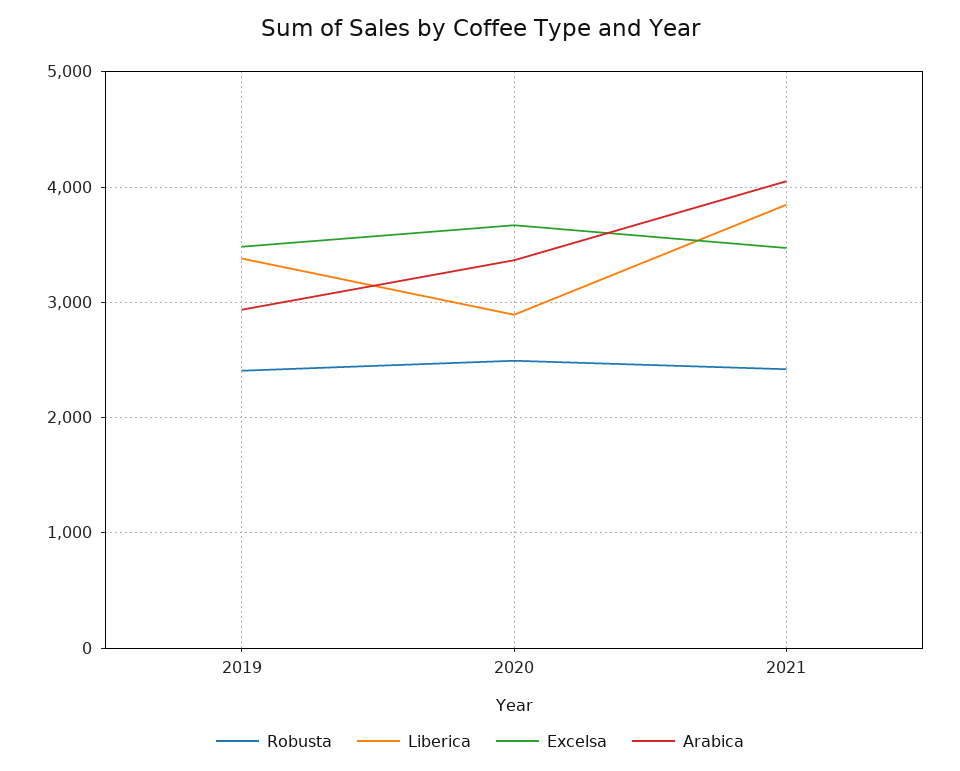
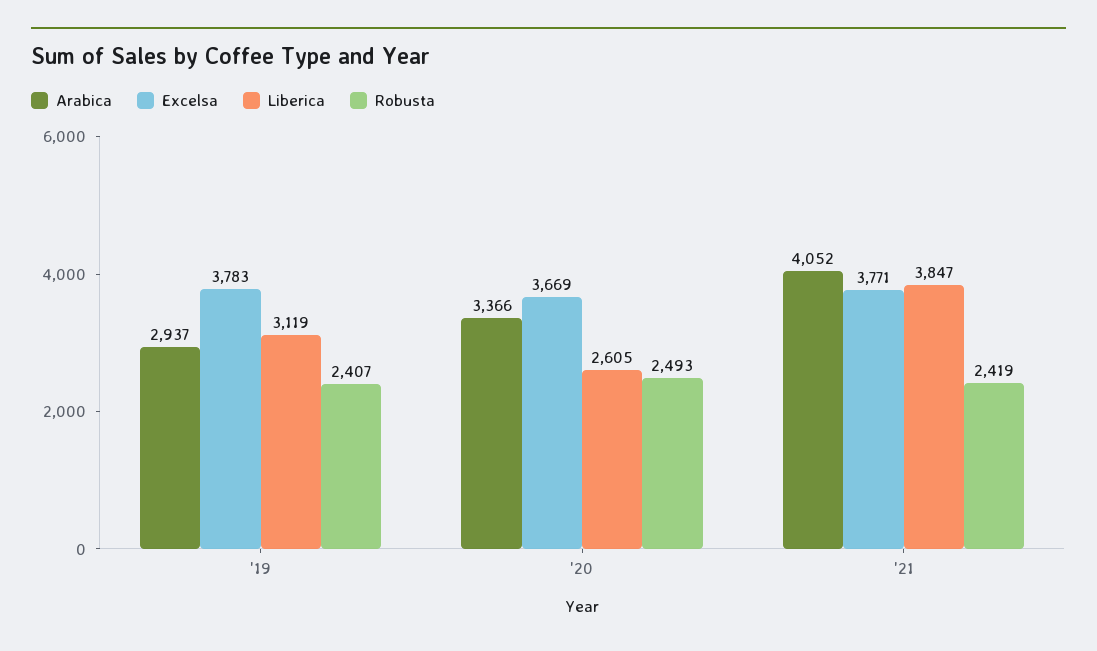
Liberica, 2019: 3400 -> 3119
Excelsa, 2019: 3500 -> 3783
Liberica, 2020: 2900 -> 2605
Excelsa, 2021: 3500 -> 3771

